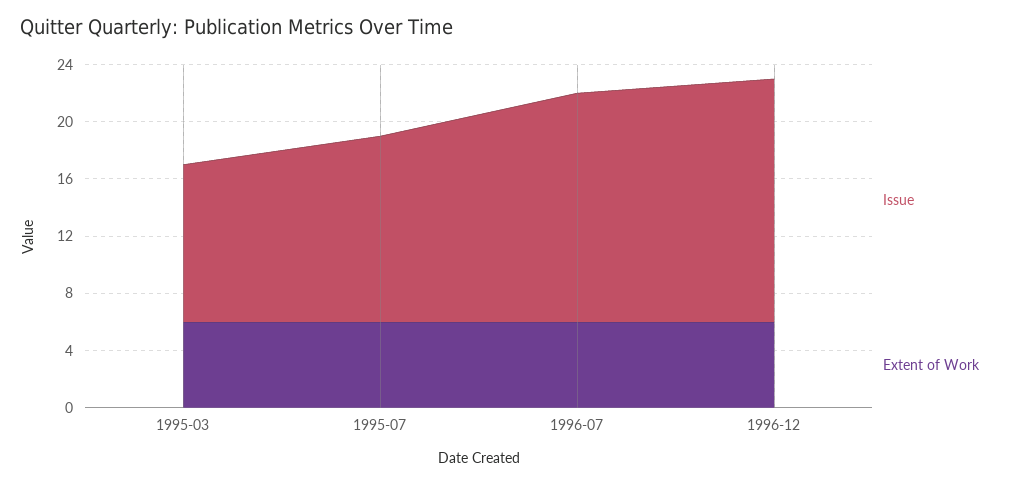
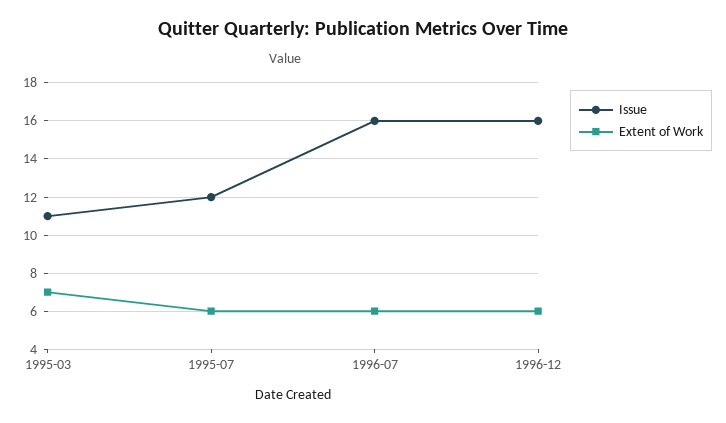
Extent of Work, 1995-03: 6 -> 7
Issue, 1995-07: 13 -> 12
Issue, 1996-12: 17 -> 16

